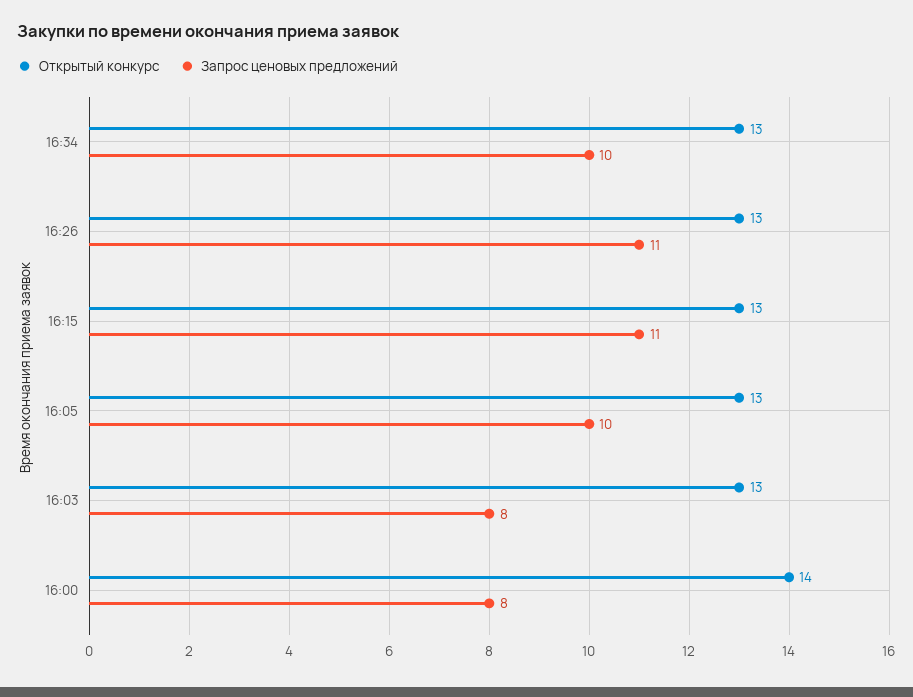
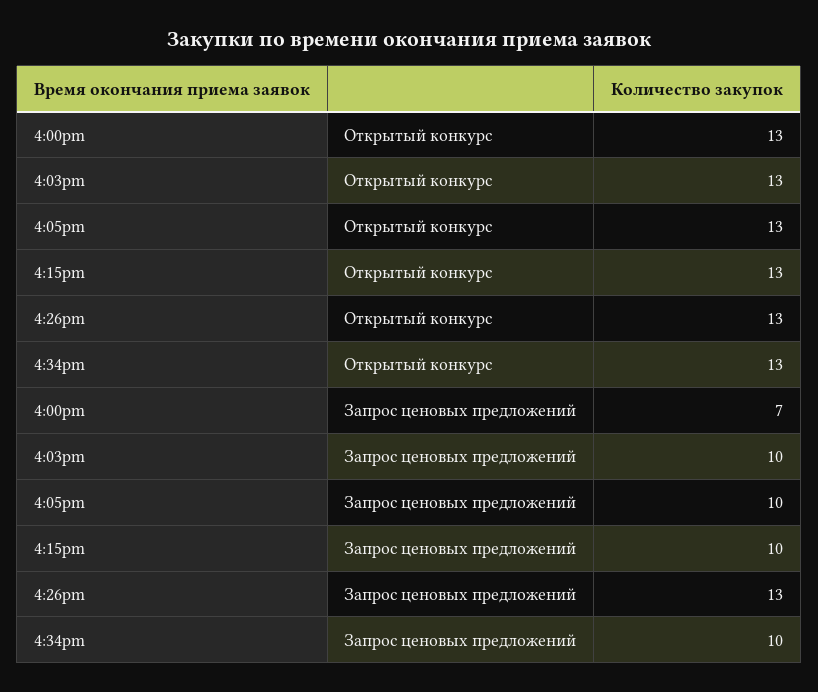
Запрос ценовых предложений, 16:26: 11 -> 13
Запрос ценовых предложений, 16:15: 11 -> 10
Запрос ценовых предложений, 16:03: 8 -> 10
Открытый конкурс, 16:00: 14 -> 13
Запрос ценовых предложений, 16:00: 8 -> 7

